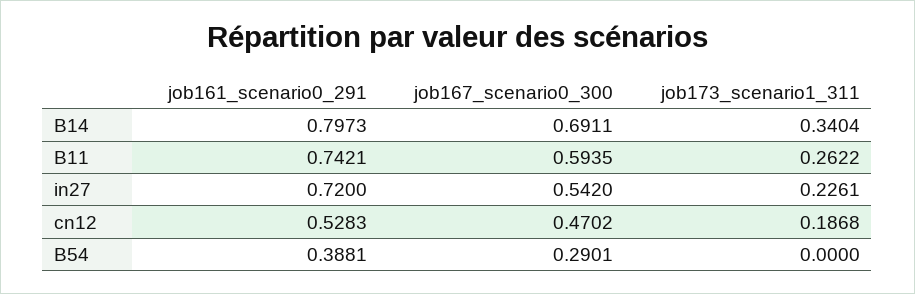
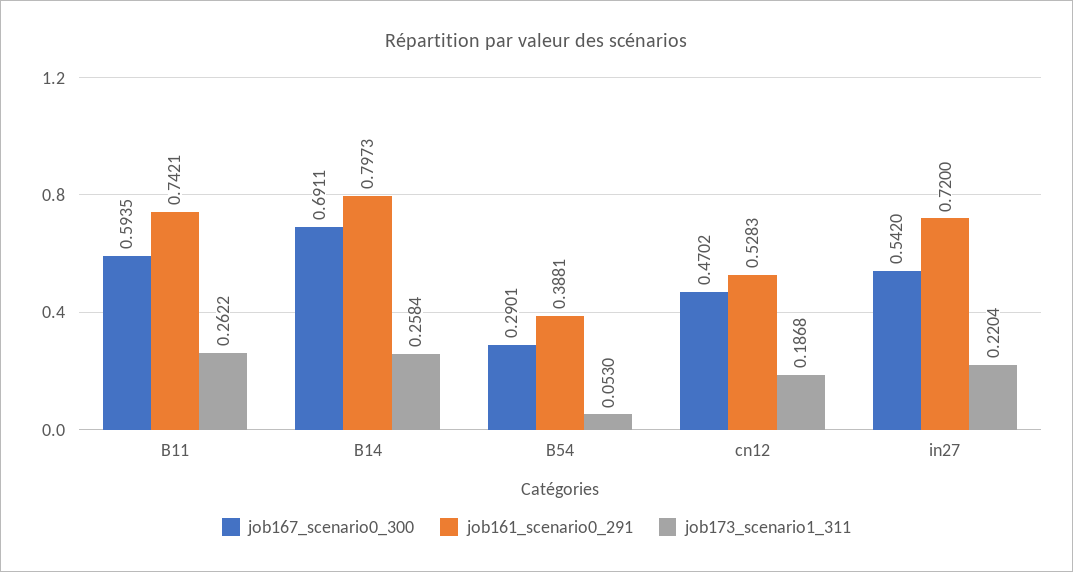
job173_scenario1_311, B14: 0.3404 -> 0.2584
job173_scenario1_311, in27: 0.2261 -> 0.2204
job173_scenario1_311, B54: 0 -> 0.053

